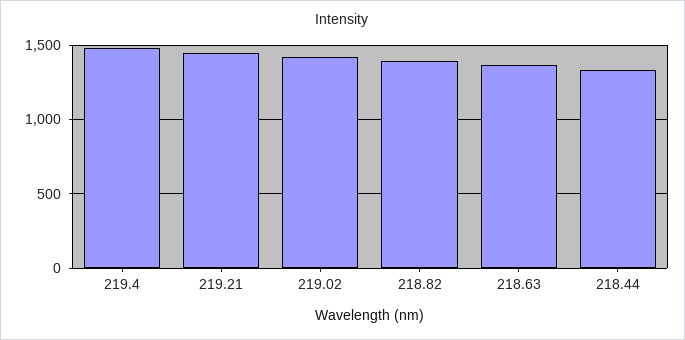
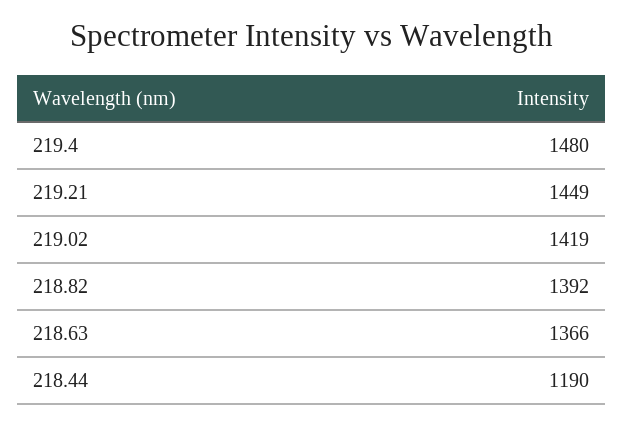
218.44: 1350 -> 1190

